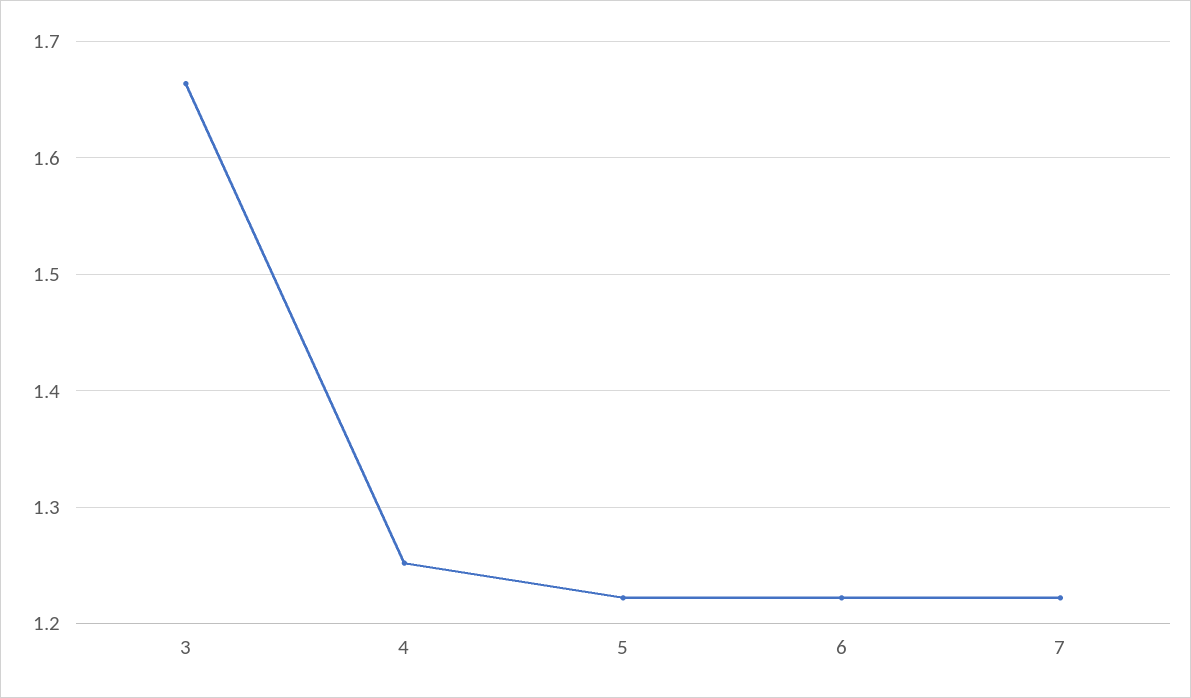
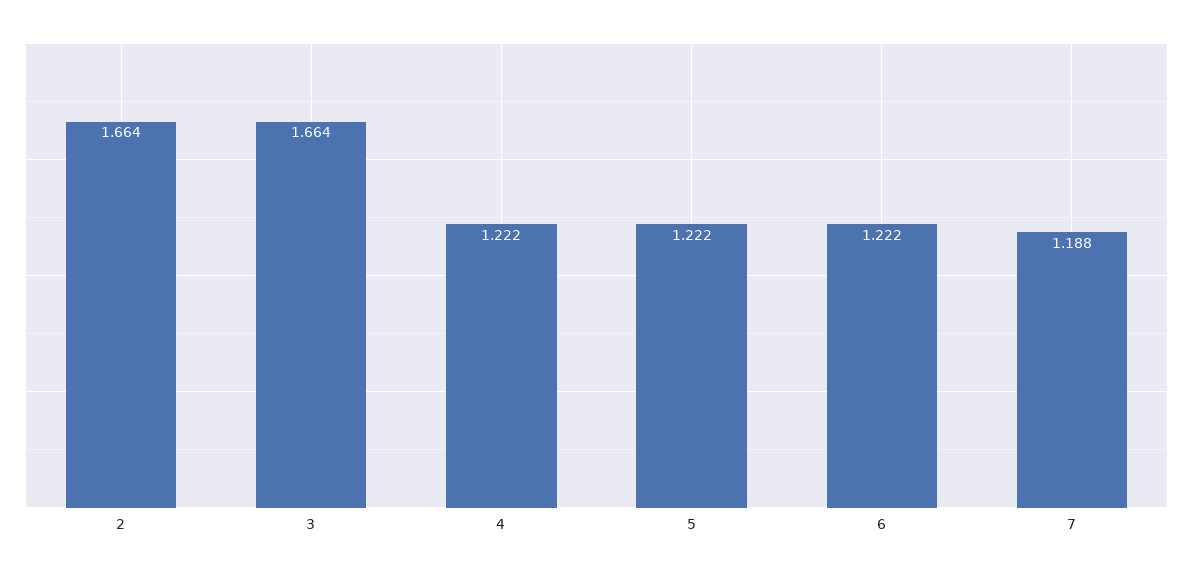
4: 1.25 -> 1.222
7: 1.22 -> 1.188
2: none -> 1.664

